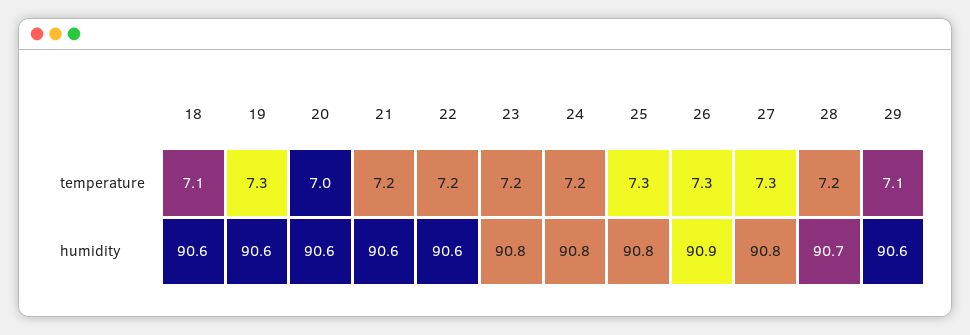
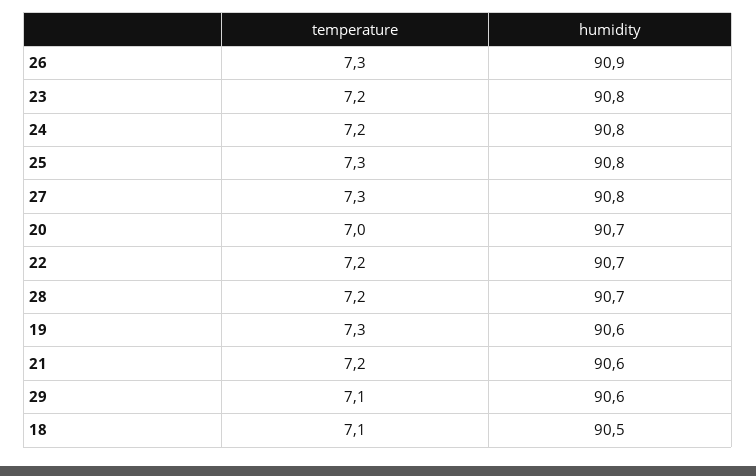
18, humidity: 90.6 -> 90.5
20, humidity: 90.6 -> 90.7
22, humidity: 90.6 -> 90.7

